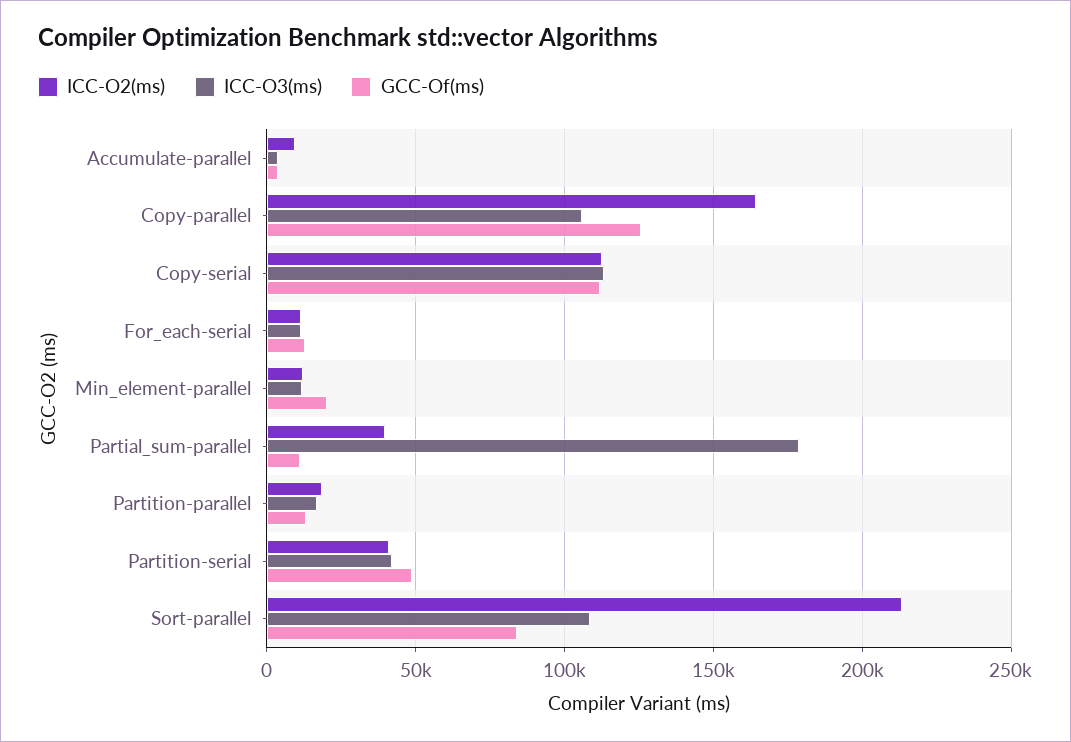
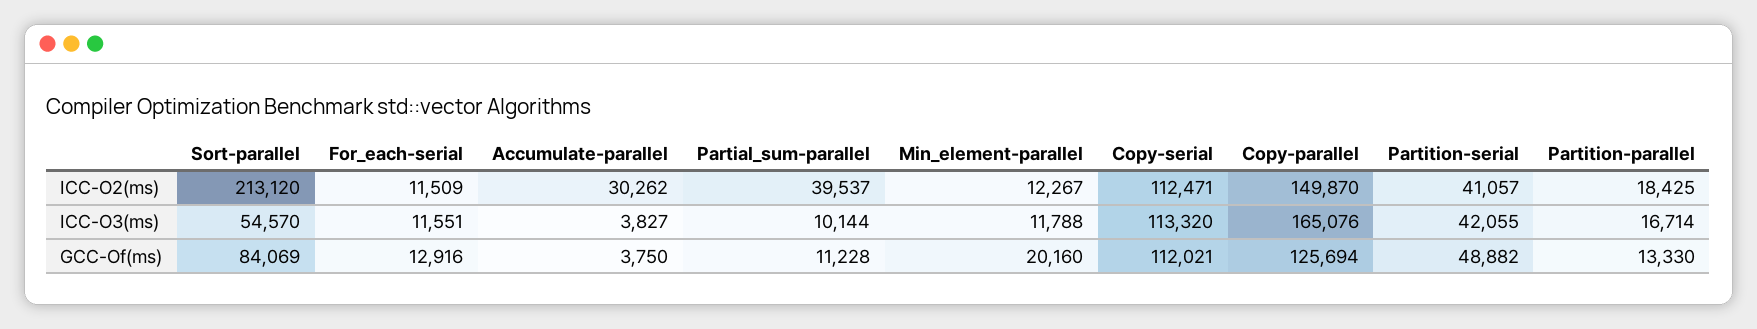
ICC-O2(ms), Accumulate-parallel: 10000 -> 30262
ICC-O2(ms), Copy-parallel: 165000 -> 149870
ICC-O3(ms), Copy-parallel: 105000 -> 165076
ICC-O3(ms), Partial_sum-parallel: 180000 -> 10144
ICC-O3(ms), Sort-parallel: 110000 -> 54570

